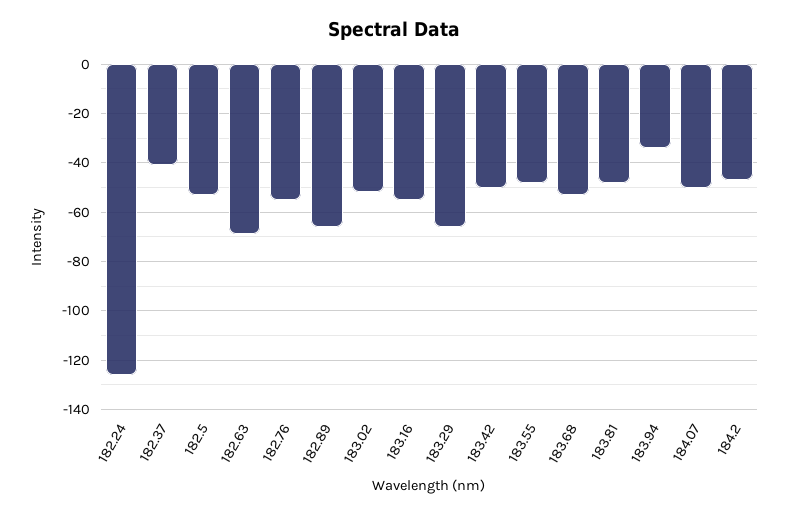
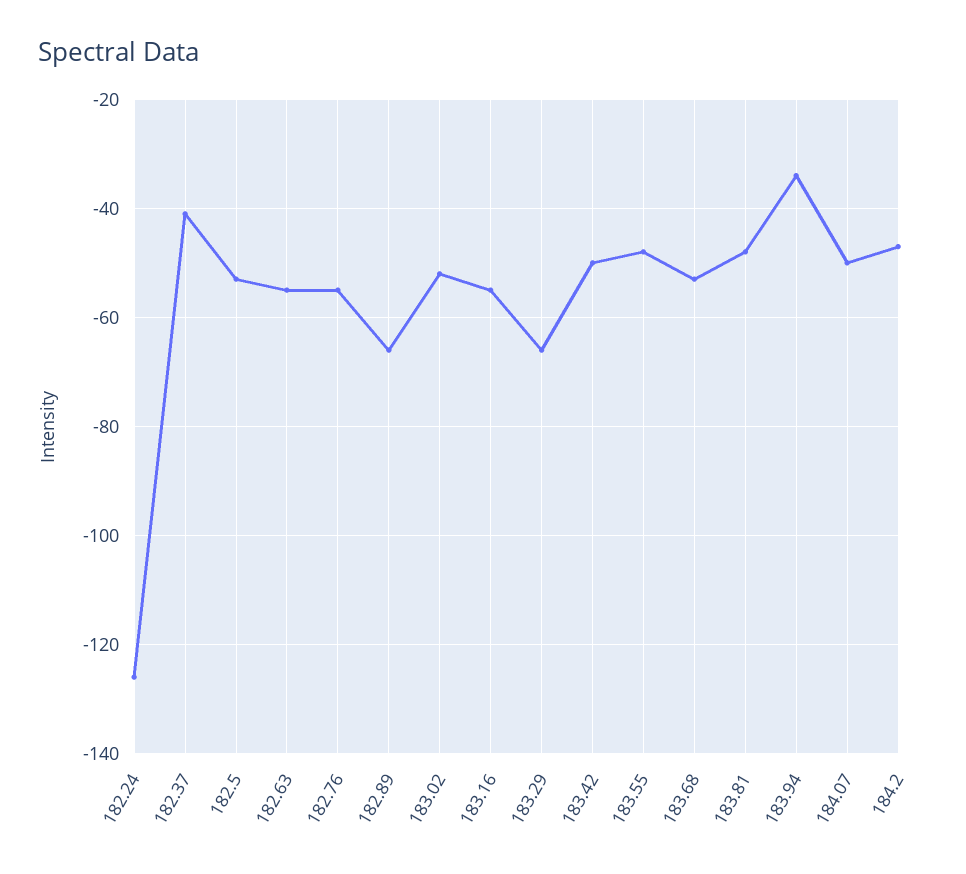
182.63: -70 -> -55

